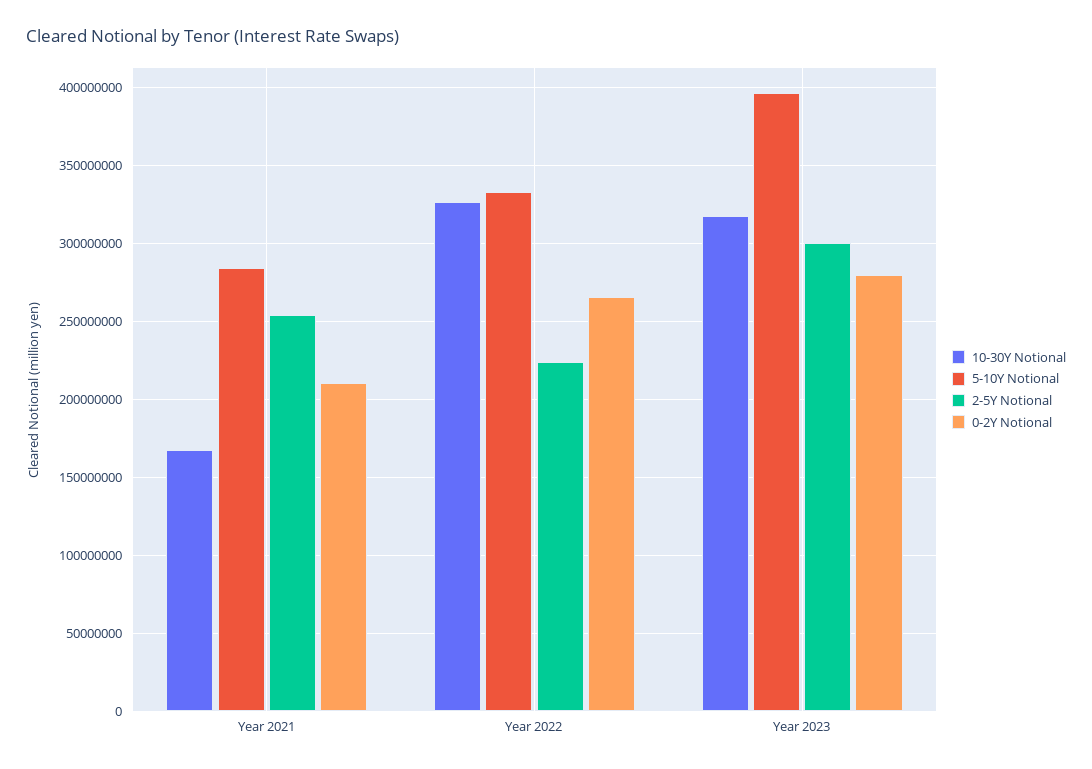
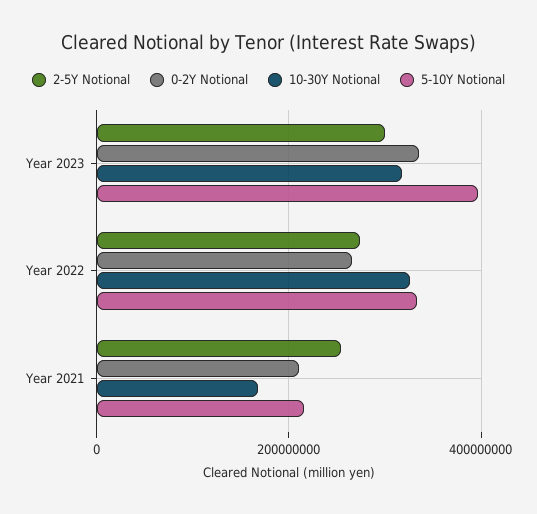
5-10Y Notional, Year 2021: 285000000 -> 220000000
2-5Y Notional, Year 2022: 225000000 -> 280000000
0-2Y Notional, Year 2023: 280000000 -> 340000000

